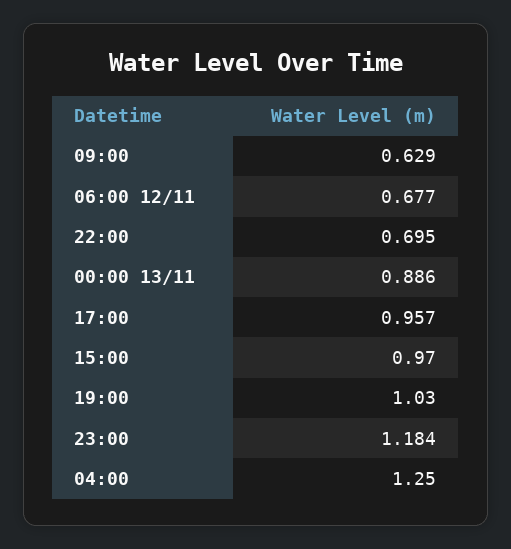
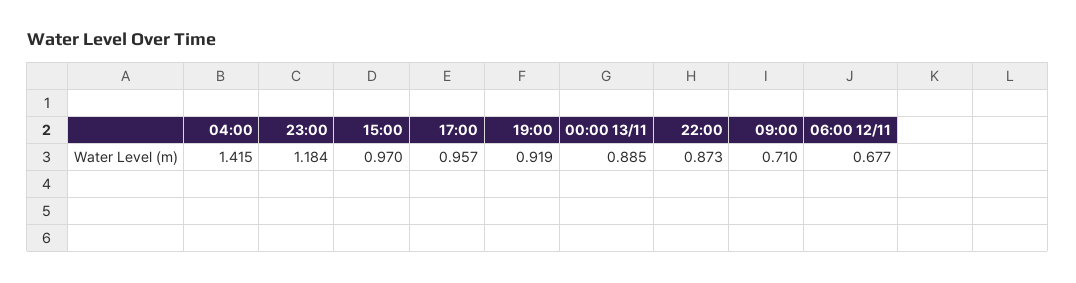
09:00: 0.629 -> 0.71
22:00: 0.695 -> 0.873
00:00 13/11: 0.886 -> 0.885
19:00: 1.03 -> 0.919
04:00: 1.25 -> 1.415

